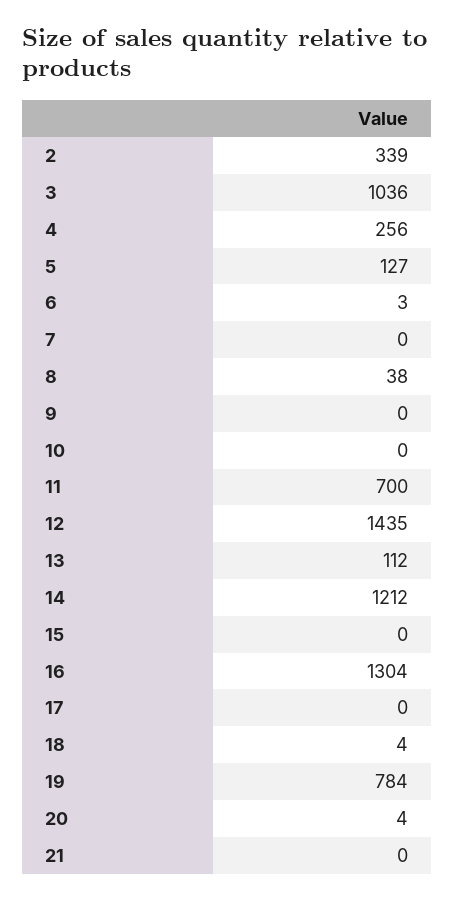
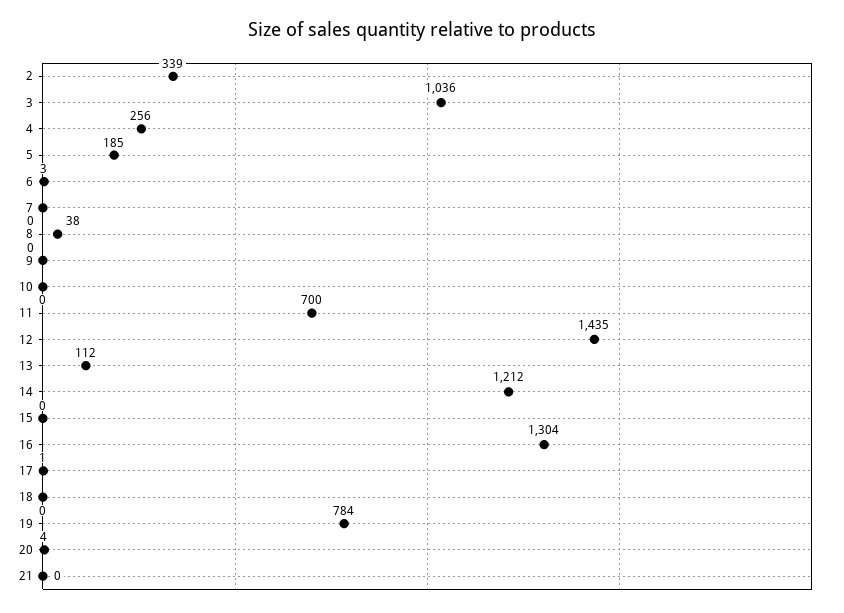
5: 127 -> 185
17: 0 -> 1
18: 4 -> 0

